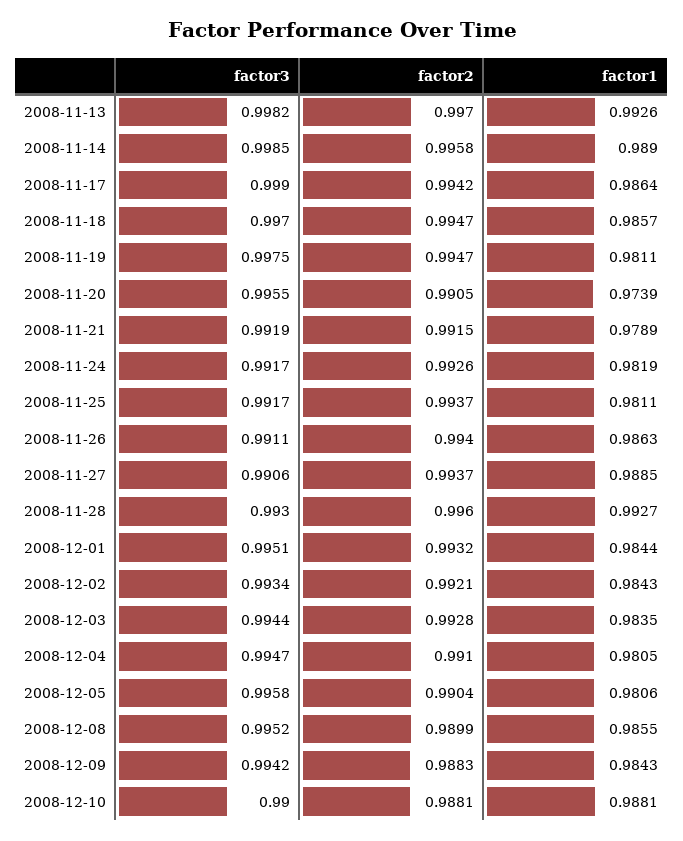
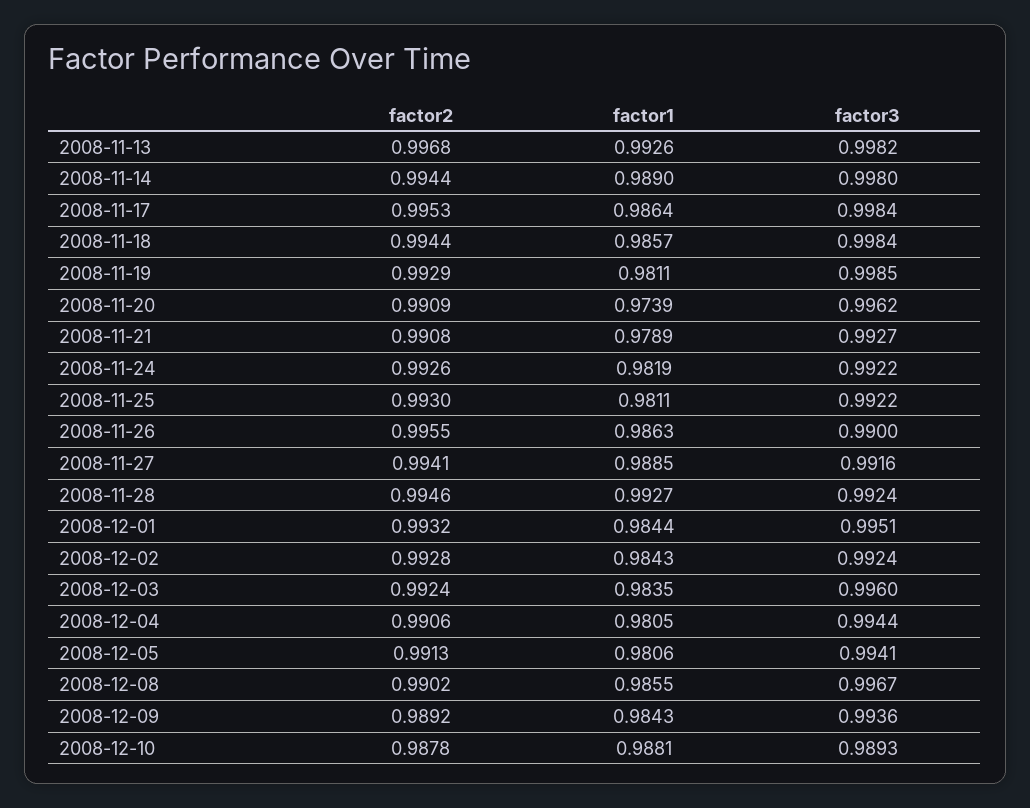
factor2, 2008-11-13: 0.997 -> 0.9968
factor3, 2008-11-14: 0.9985 -> 0.998
factor2, 2008-11-14: 0.9958 -> 0.9944
factor3, 2008-11-17: 0.999 -> 0.9984
factor2, 2008-11-17: 0.9942 -> 0.9953
factor3, 2008-11-18: 0.997 -> 0.9984
factor2, 2008-11-18: 0.9947 -> 0.9944
factor3, 2008-11-19: 0.9975 -> 0.9985
factor2, 2008-11-19: 0.9947 -> 0.9929
factor3, 2008-11-20: 0.9955 -> 0.9962
factor2, 2008-11-20: 0.9905 -> 0.9909
factor3, 2008-11-21: 0.9919 -> 0.9927
factor2, 2008-11-21: 0.9915 -> 0.9908
factor3, 2008-11-24: 0.9917 -> 0.9922
factor3, 2008-11-25: 0.9917 -> 0.9922
factor2, 2008-11-25: 0.9937 -> 0.993
factor3, 2008-11-26: 0.9911 -> 0.99
factor2, 2008-11-26: 0.994 -> 0.9955
factor3, 2008-11-27: 0.9906 -> 0.9916
factor2, 2008-11-27: 0.9937 -> 0.9941
factor3, 2008-11-28: 0.993 -> 0.9924
factor2, 2008-11-28: 0.996 -> 0.9946
factor3, 2008-12-02: 0.9934 -> 0.9924
factor2, 2008-12-02: 0.9921 -> 0.9928
factor3, 2008-12-03: 0.9944 -> 0.996
factor2, 2008-12-03: 0.9928 -> 0.9924
factor3, 2008-12-04: 0.9947 -> 0.9944
factor2, 2008-12-04: 0.991 -> 0.9906
factor3, 2008-12-05: 0.9958 -> 0.9941
factor2, 2008-12-05: 0.9904 -> 0.9913
factor3, 2008-12-08: 0.9952 -> 0.9967
factor2, 2008-12-08: 0.9899 -> 0.9902
factor3, 2008-12-09: 0.9942 -> 0.9936
factor2, 2008-12-09: 0.9883 -> 0.9892
factor3, 2008-12-10: 0.99 -> 0.9893
factor2, 2008-12-10: 0.9881 -> 0.9878

